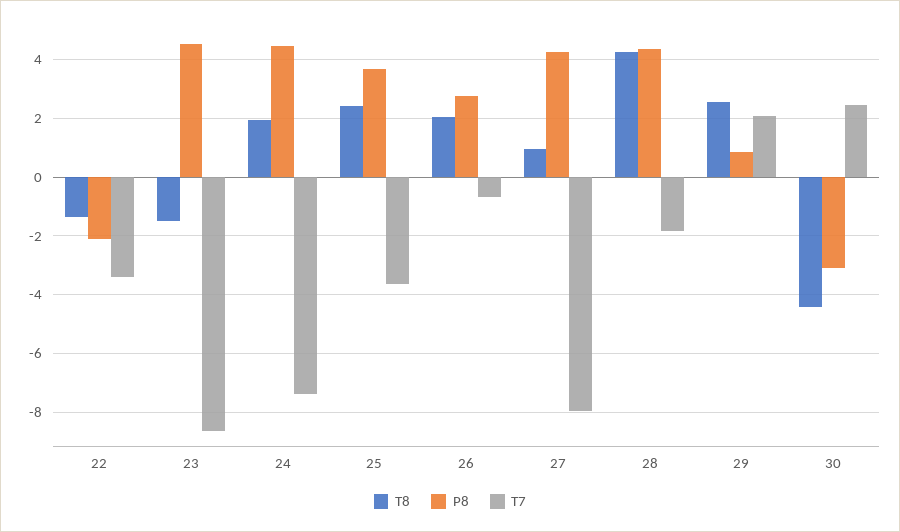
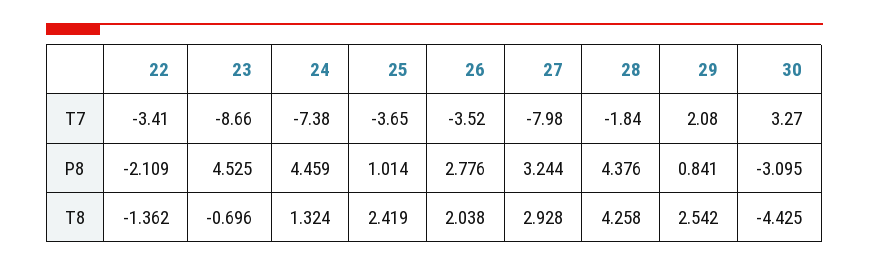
T8, 23: -1.5 -> -0.696
T8, 24: 2 -> 1.324
P8, 25: 3.75 -> 1.014
T7, 26: -0.75 -> -3.52
T8, 27: 1 -> 2.928
P8, 27: 4.25 -> 3.244
T7, 30: 2.5 -> 3.27

